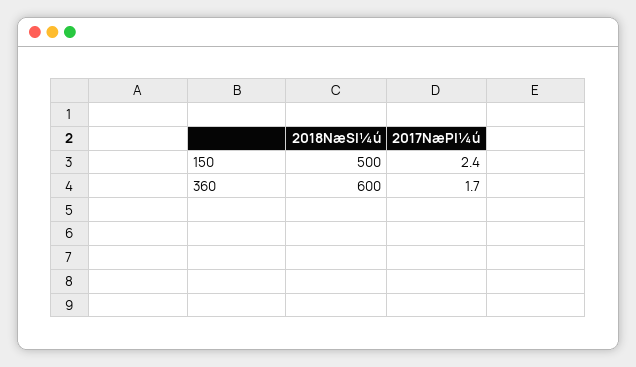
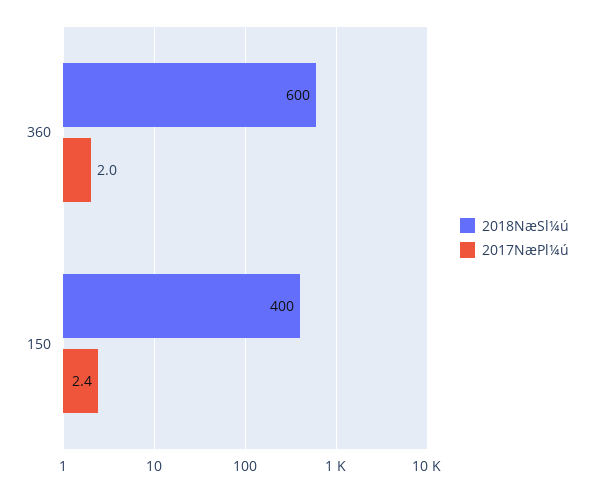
2018NæSl¼ú, 150: 500 -> 400
2017NæPl¼ú, 360: 1.7 -> 2

